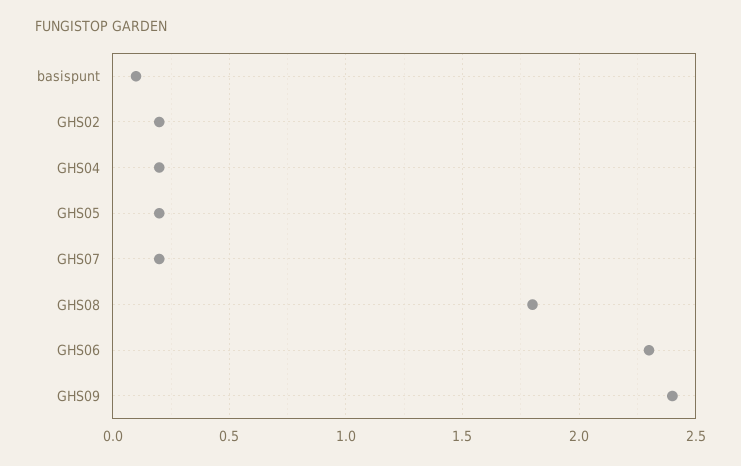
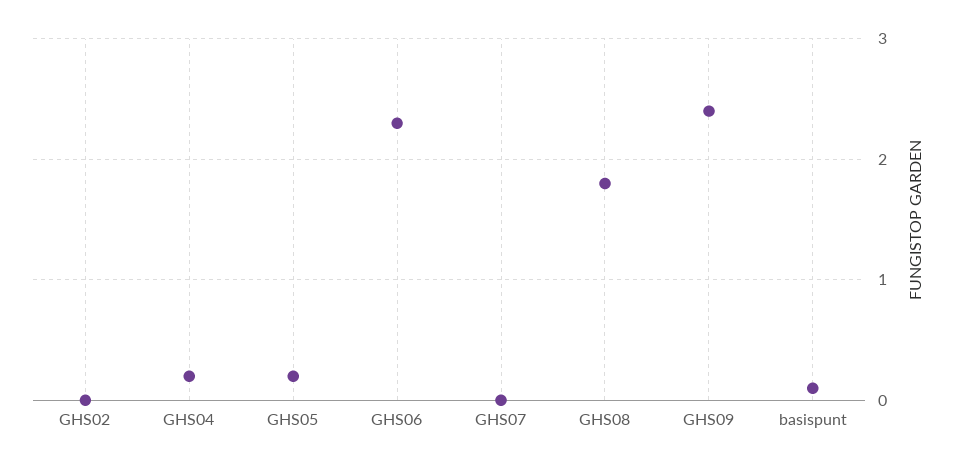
GHS02: 0.2 -> 0
GHS07: 0.2 -> 0

